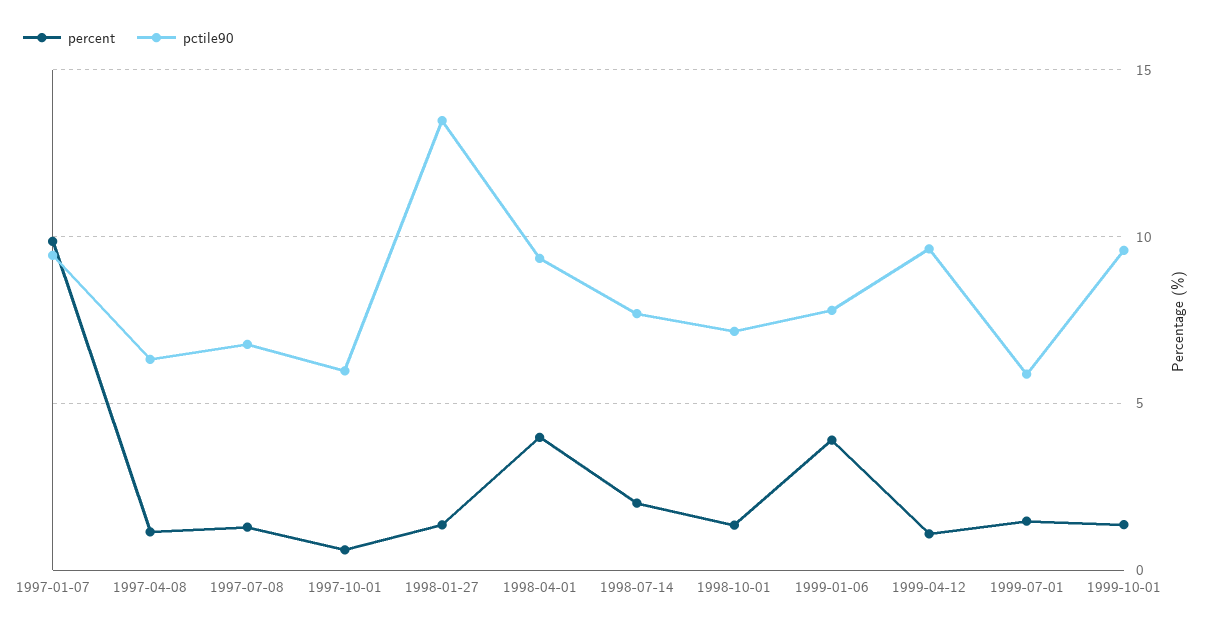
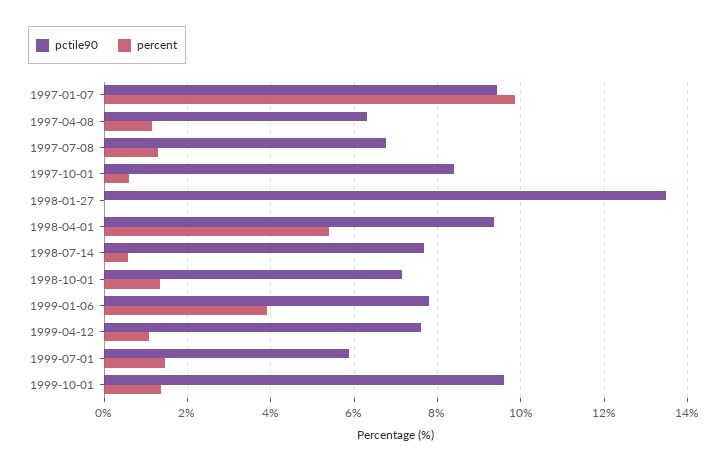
pctile90, 1997-10-01: 6 -> 8.4
percent, 1998-01-27: 1.5 -> 0
percent, 1998-04-01: 4 -> 5.4
percent, 1998-07-14: 2 -> 0.6
pctile90, 1999-04-12: 9.5 -> 7.6

